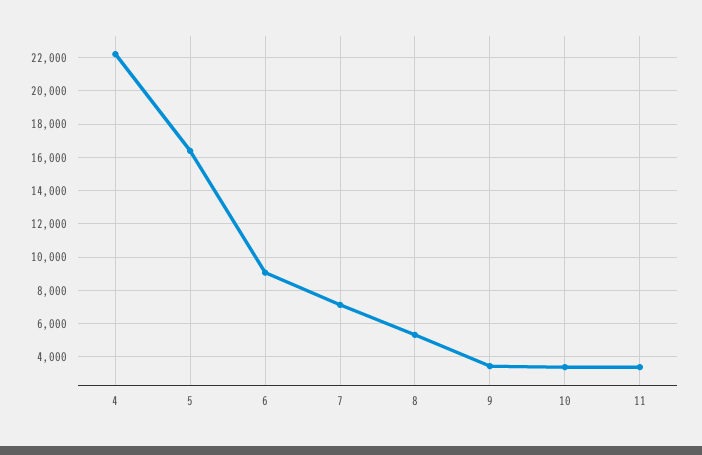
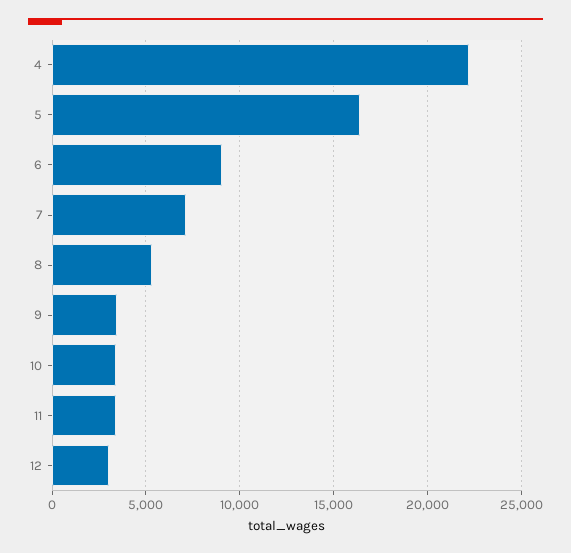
12: none -> 3000

